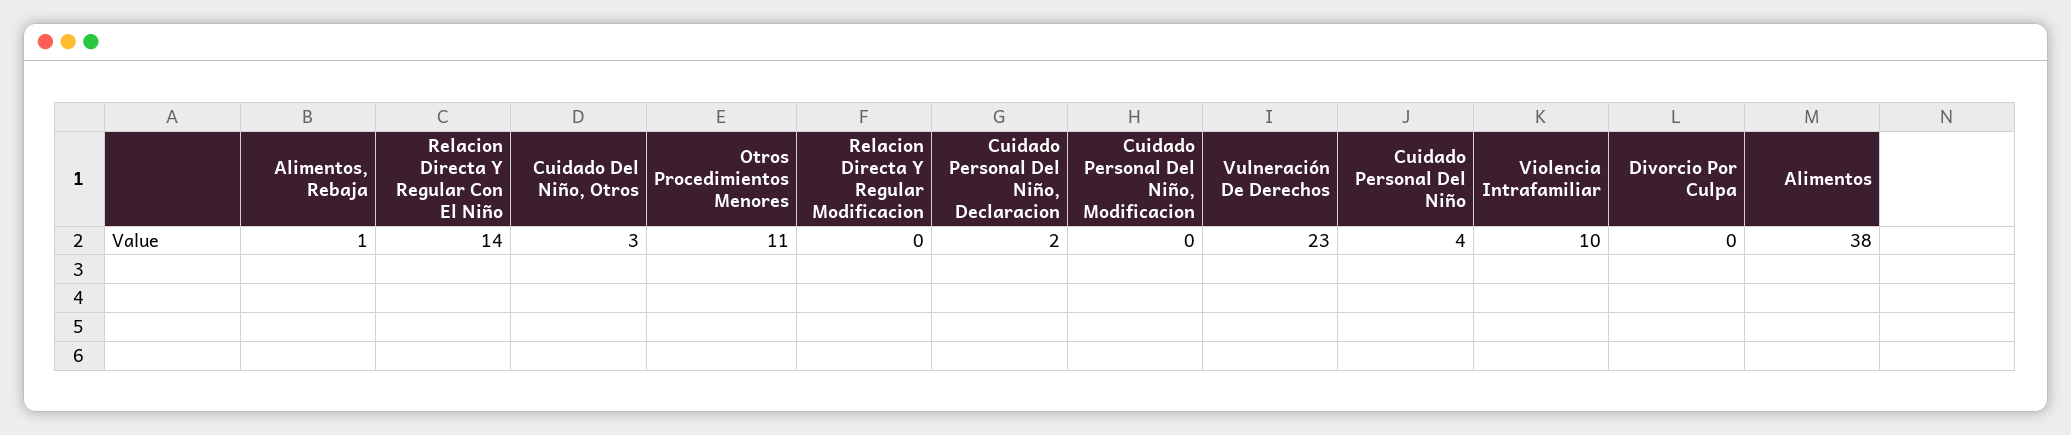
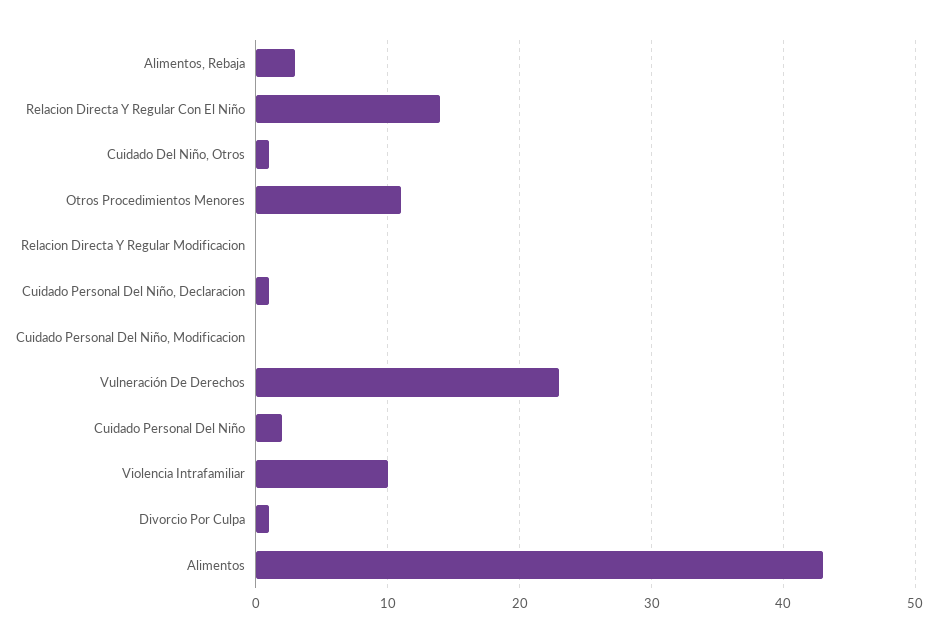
Alimentos, Rebaja: 1 -> 3
Cuidado Del Niño, Otros: 3 -> 1
Cuidado Personal Del Niño, Declaracion: 2 -> 1
Cuidado Personal Del Niño: 4 -> 2
Divorcio Por Culpa: 0 -> 1
Alimentos: 38 -> 43

